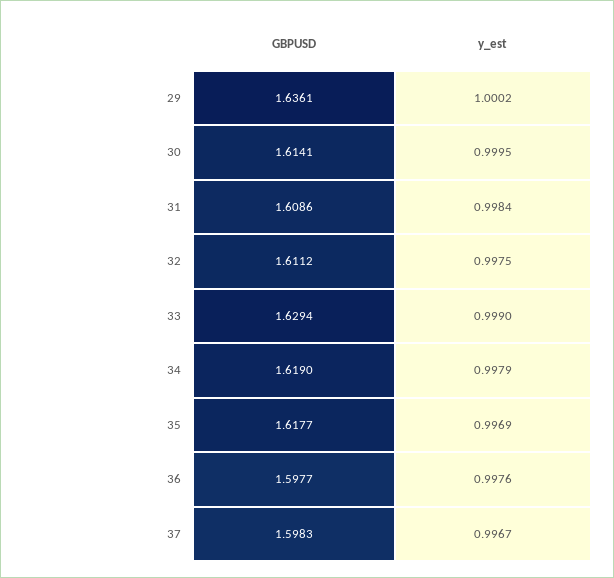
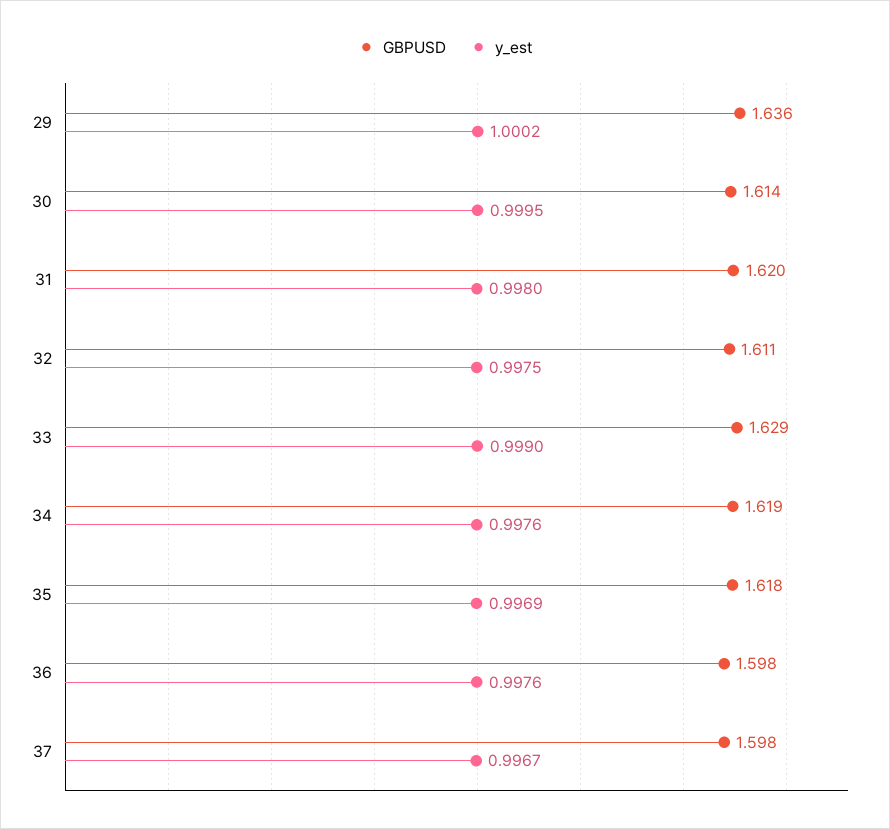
GBPUSD, 31: 1.6086 -> 1.62
y_est, 31: 0.9984 -> 0.998
y_est, 34: 0.9979 -> 0.9976

